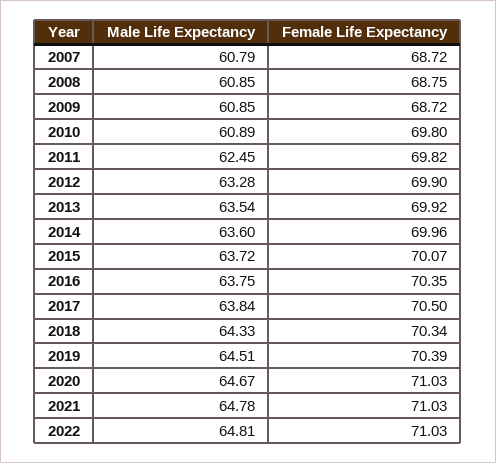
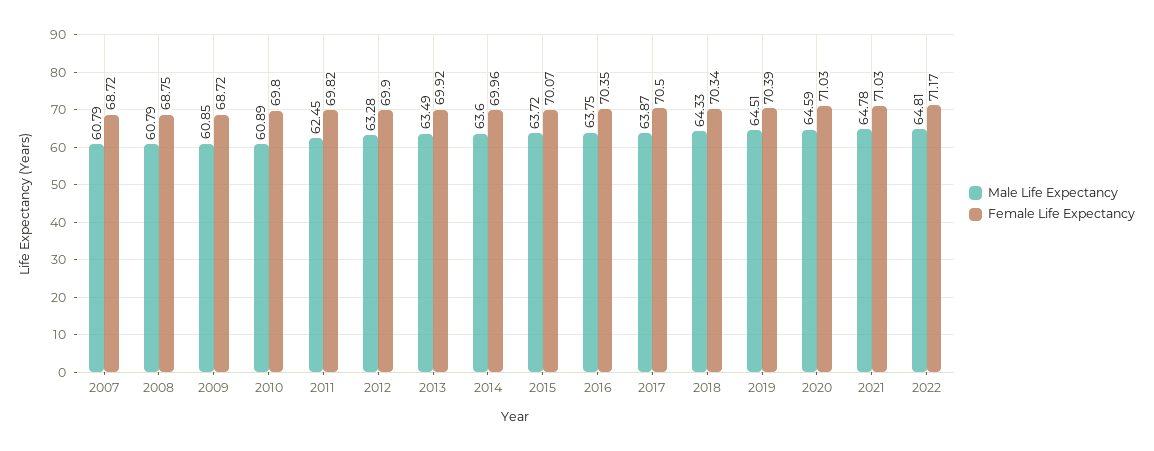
Male Life Expectancy, 2008: 60.85 -> 60.79
Male Life Expectancy, 2013: 63.54 -> 63.49
Male Life Expectancy, 2017: 63.84 -> 63.87
Male Life Expectancy, 2020: 64.67 -> 64.59
Female Life Expectancy, 2022: 71.03 -> 71.17

